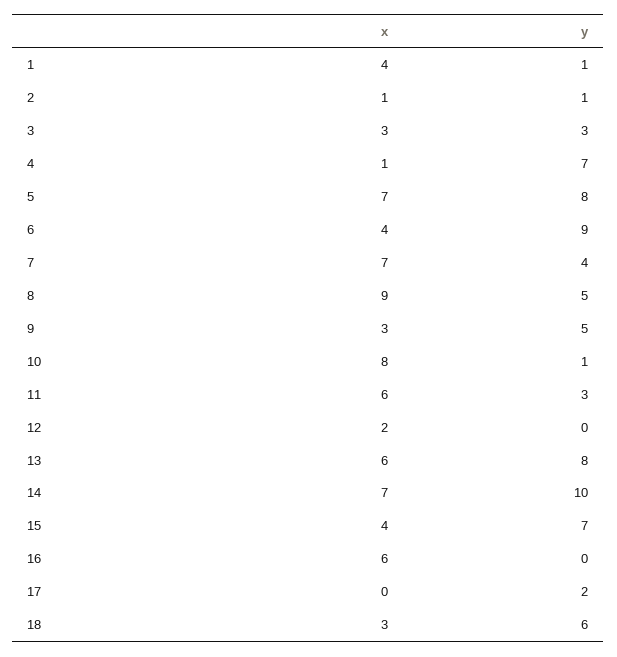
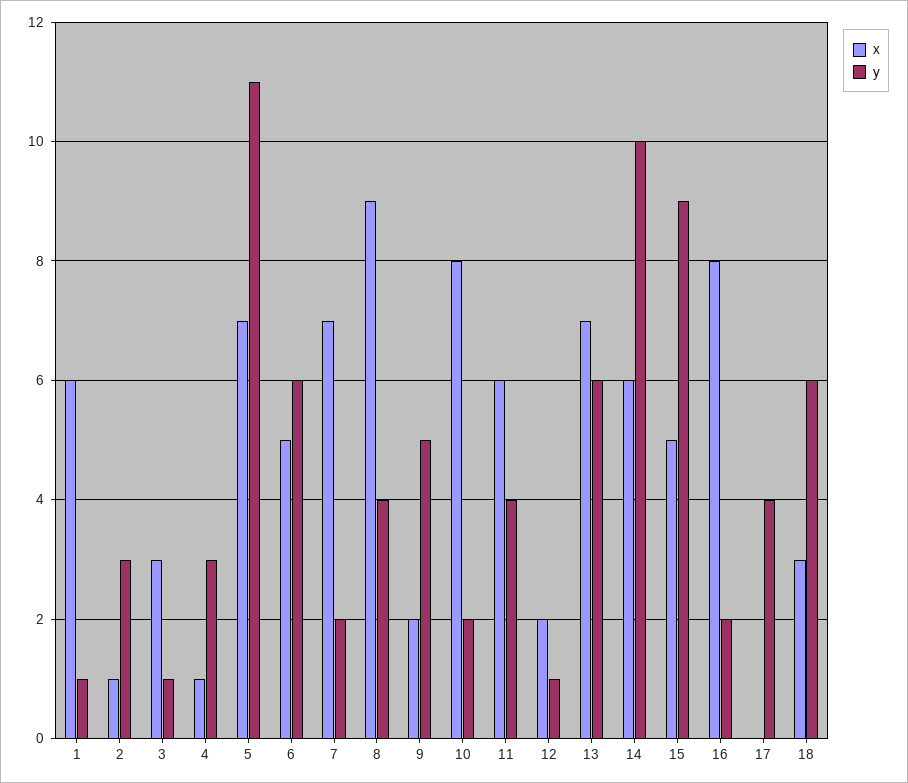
x, 1: 4 -> 6
y, 2: 1 -> 3
y, 3: 3 -> 1
y, 4: 7 -> 3
y, 5: 8 -> 11
x, 6: 4 -> 5
y, 6: 9 -> 6
y, 7: 4 -> 2
y, 8: 5 -> 4
x, 9: 3 -> 2
y, 10: 1 -> 2
y, 11: 3 -> 4
y, 12: 0 -> 1
x, 13: 6 -> 7
y, 13: 8 -> 6
x, 14: 7 -> 6
x, 15: 4 -> 5
y, 15: 7 -> 9
x, 16: 6 -> 8
y, 16: 0 -> 2
y, 17: 2 -> 4

